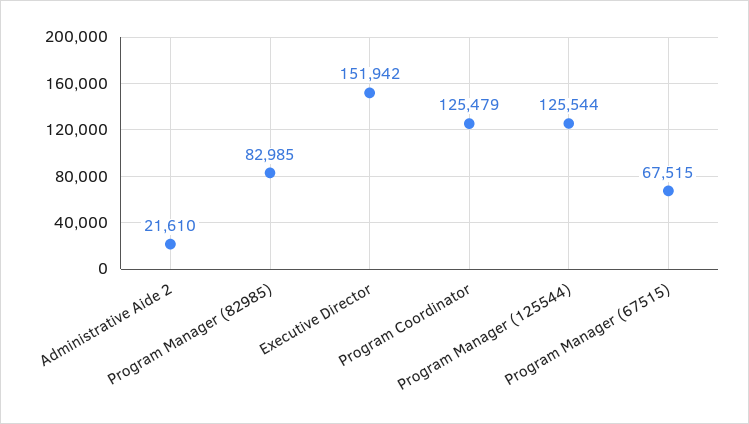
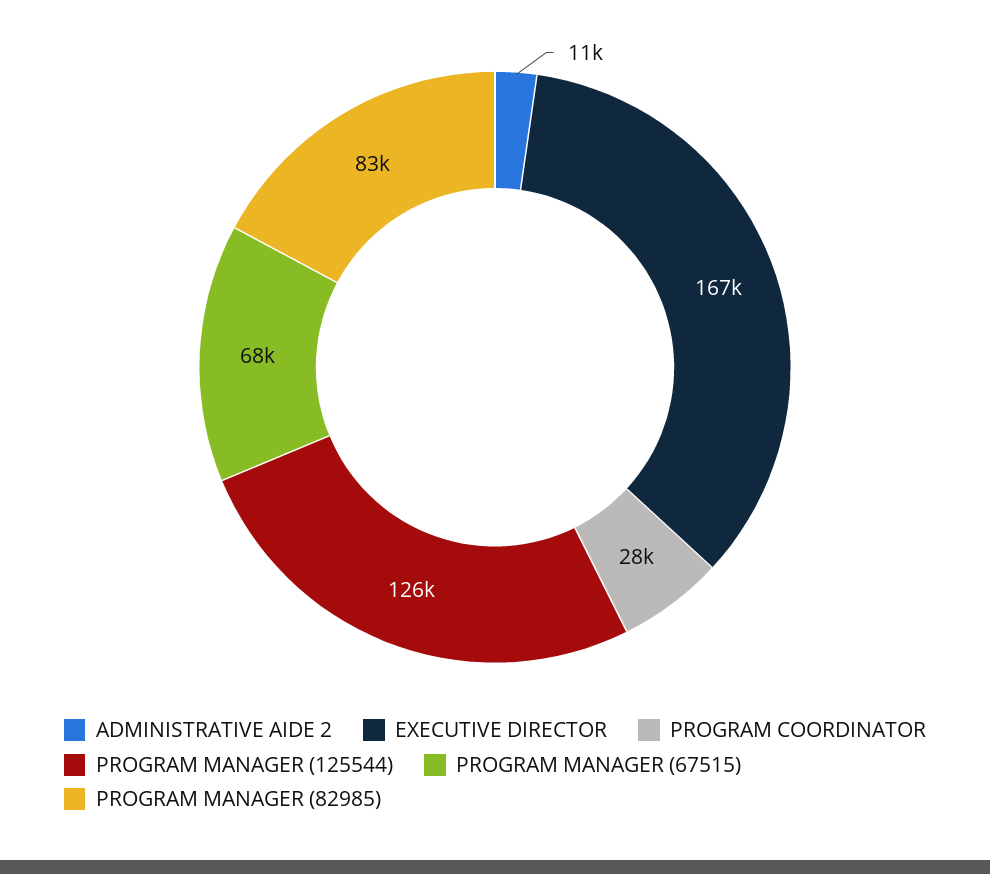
Administrative Aide 2: 21610 -> 11000
Executive Director: 151942 -> 167000
Program Coordinator: 125479 -> 28000

